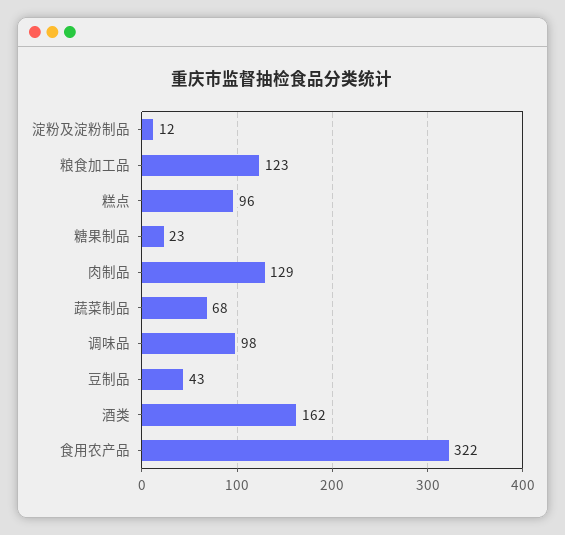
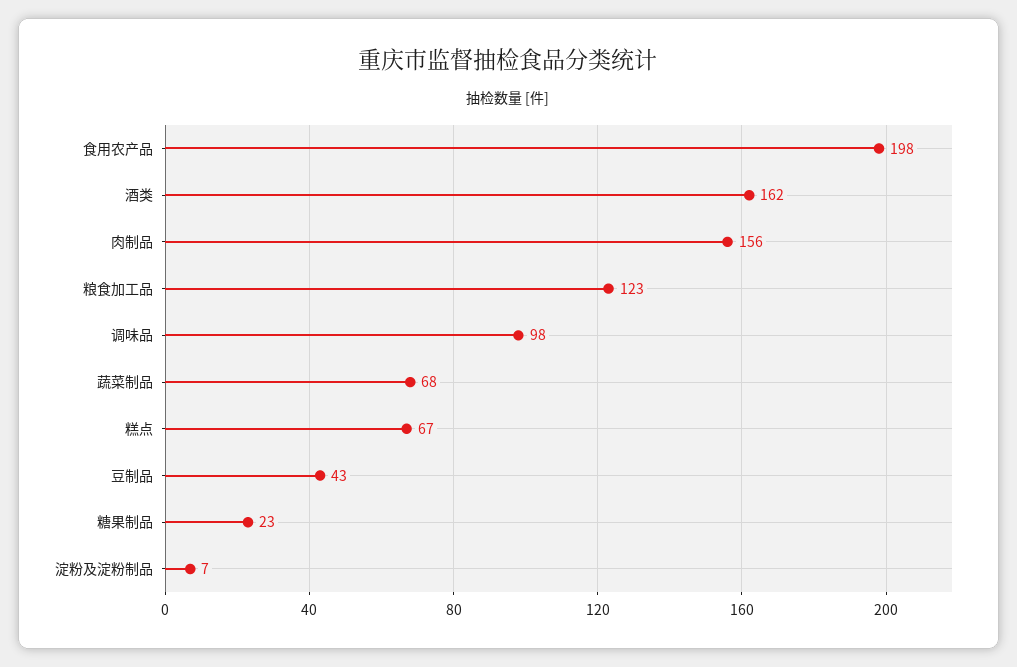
淀粉及淀粉制品: 12 -> 7
糕点: 96 -> 67
肉制品: 129 -> 156
食用农产品: 322 -> 198

